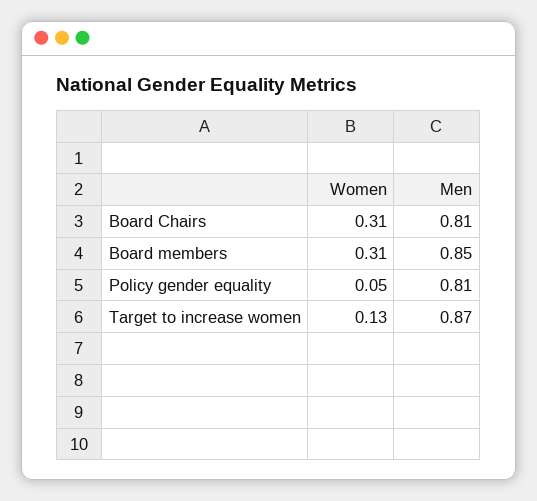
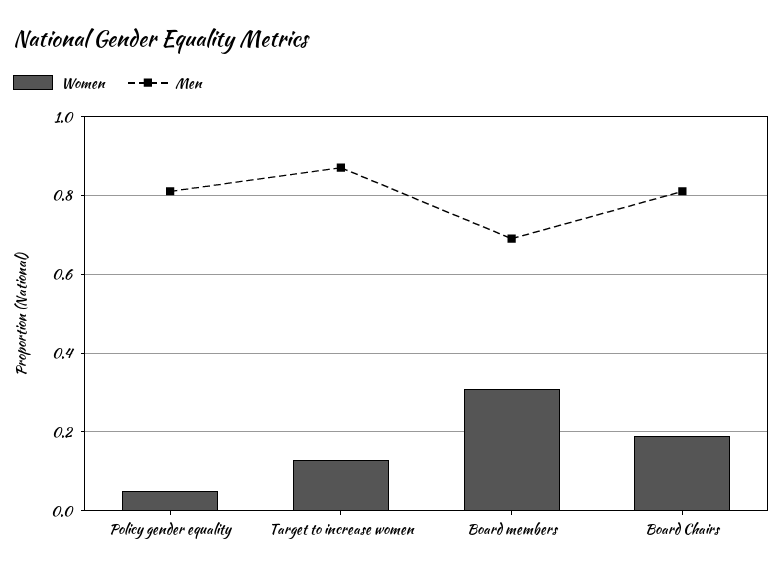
Women, Board Chairs: 0.31 -> 0.2
Men, Board members: 0.85 -> 0.7

